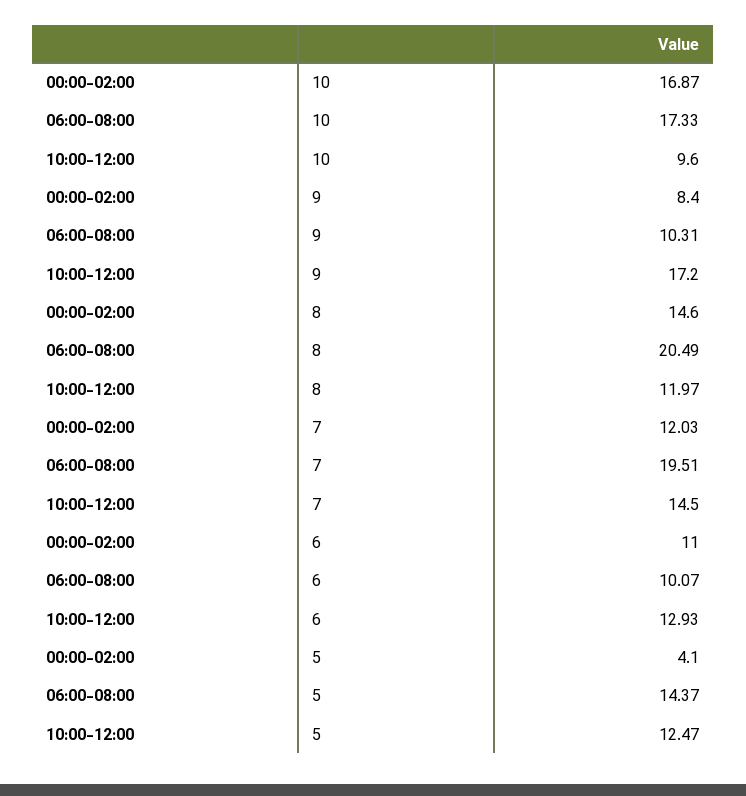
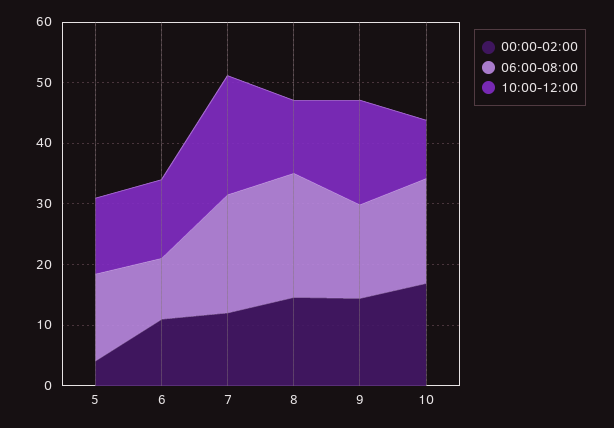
00:00-02:00, 9: 8.4 -> 14
06:00-08:00, 9: 10.31 -> 16
10:00-12:00, 7: 14.5 -> 20

